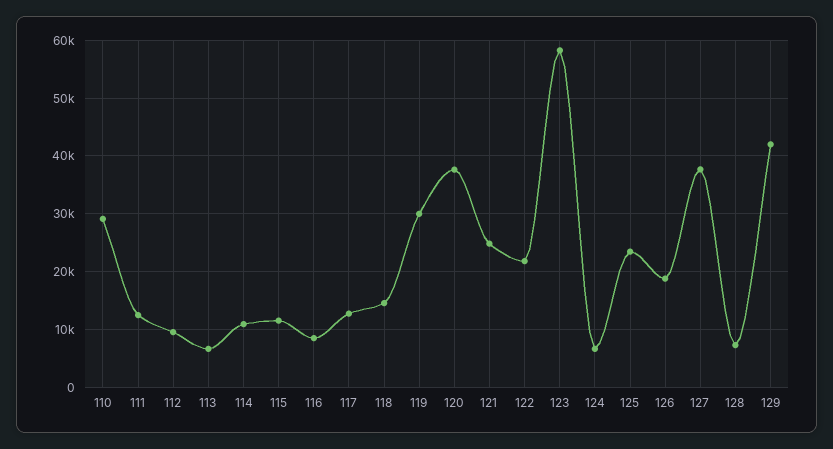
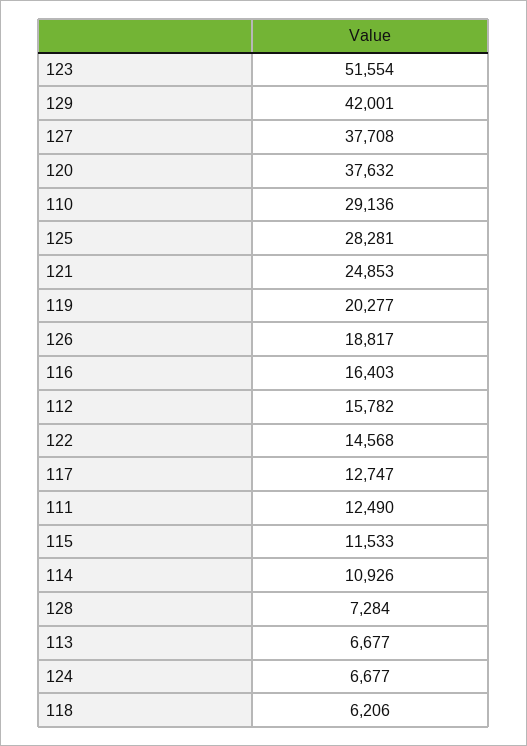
112: 10000 -> 15782
116: 8000 -> 16403
118: 14000 -> 6206
119: 30000 -> 20277
122: 22000 -> 14568
123: 58000 -> 51554
125: 24000 -> 28281

